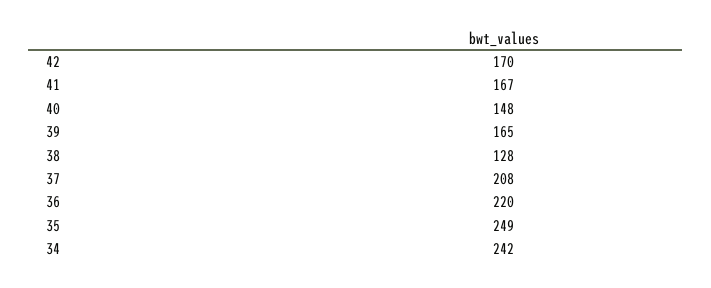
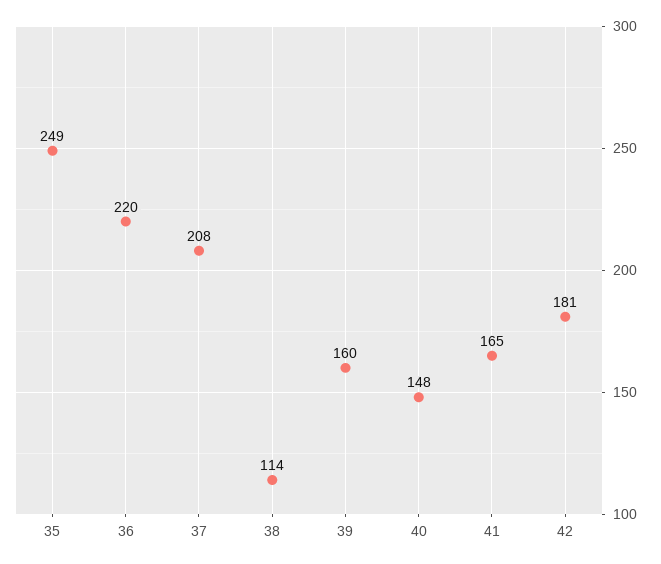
42: 170 -> 181
41: 167 -> 165
39: 165 -> 160
38: 128 -> 114
34: 242 -> none

